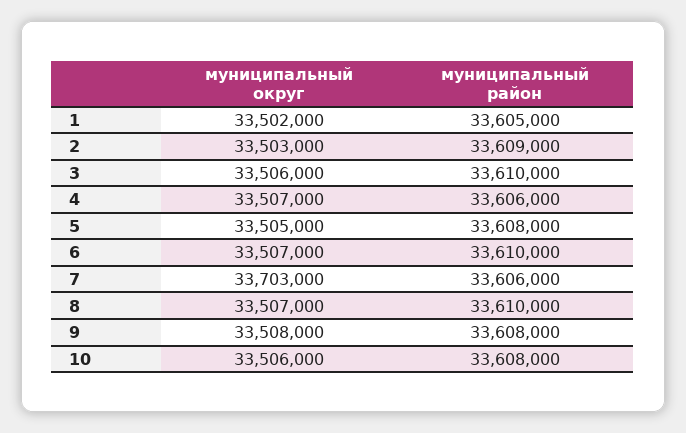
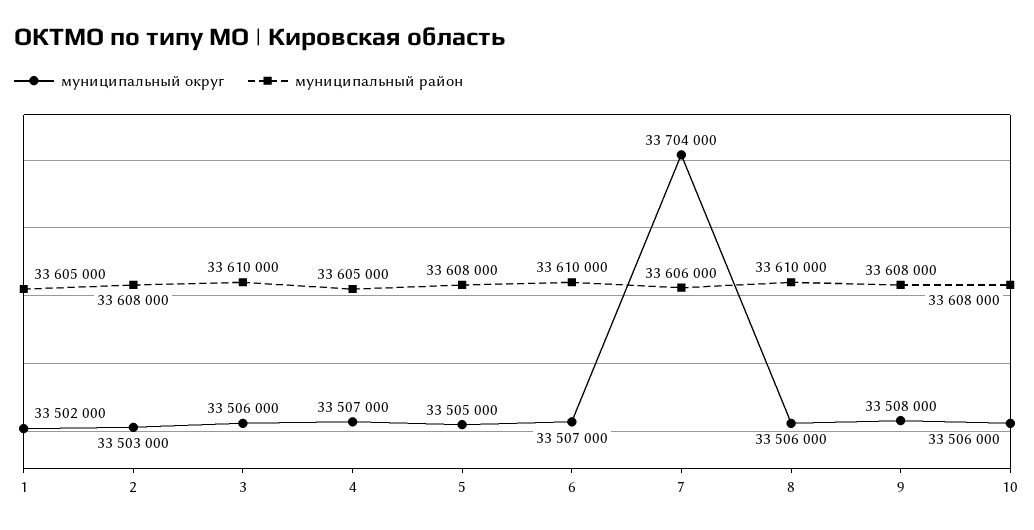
муниципальный район, 2: 33609000 -> 33608000
муниципальный район, 4: 33606000 -> 33605000
муниципальный округ, 7: 33703000 -> 33704000
муниципальный округ, 8: 33507000 -> 33506000

